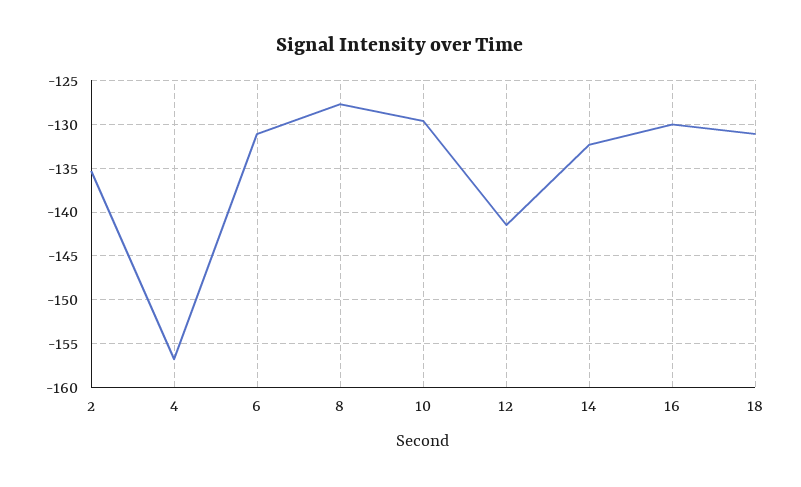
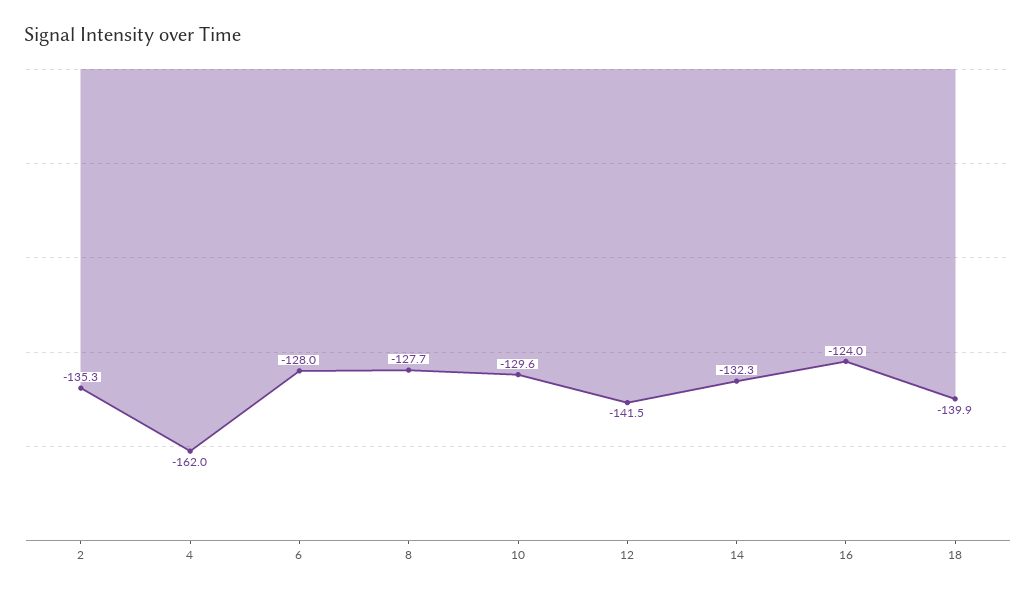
4: -157 -> -162
6: -131 -> -128
16: -130 -> -124
18: -131 -> -139.9

